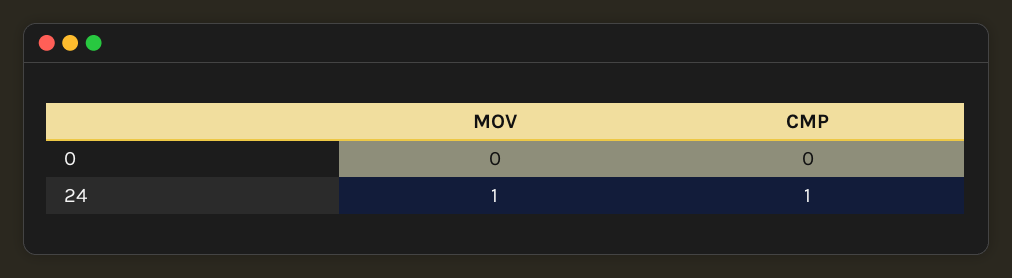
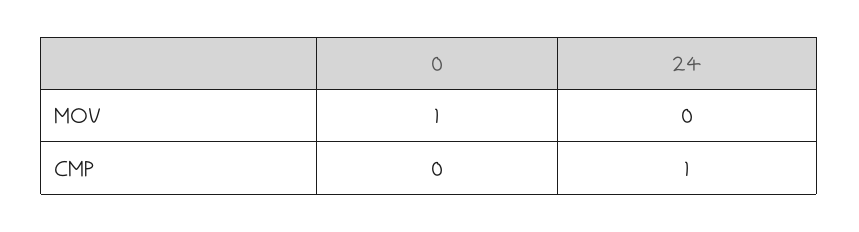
MOV, 0: 0 -> 1
MOV, 24: 1 -> 0

